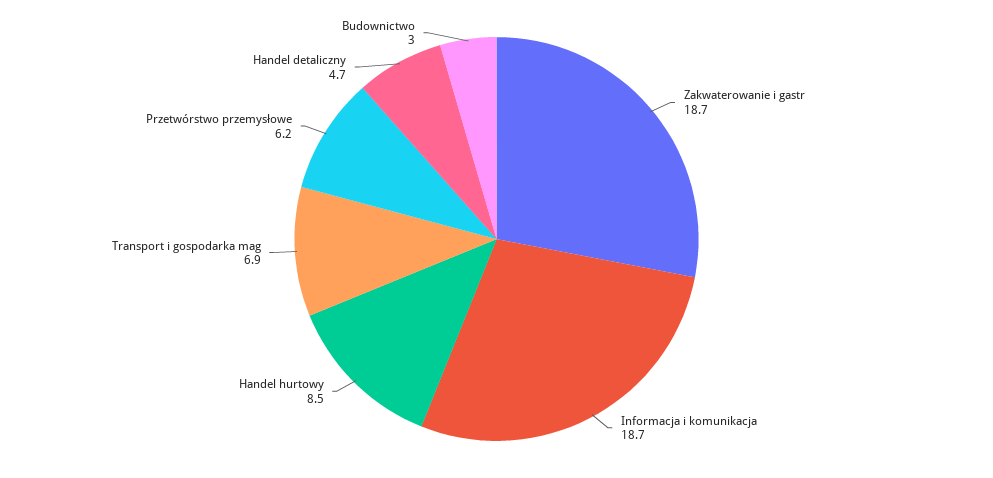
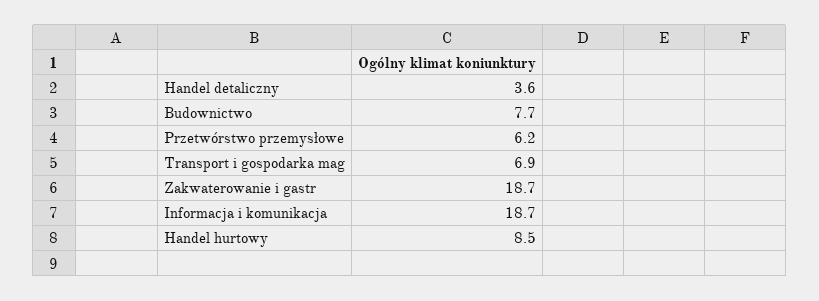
Handel detaliczny: 4.7 -> 3.6
Budownictwo: 3 -> 7.7

